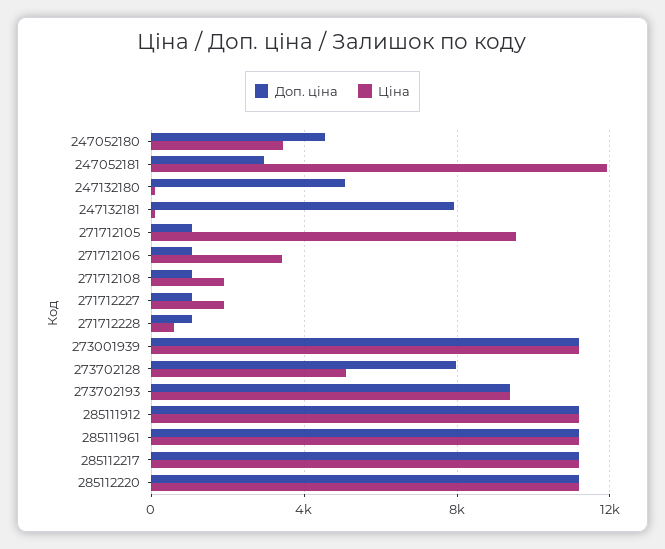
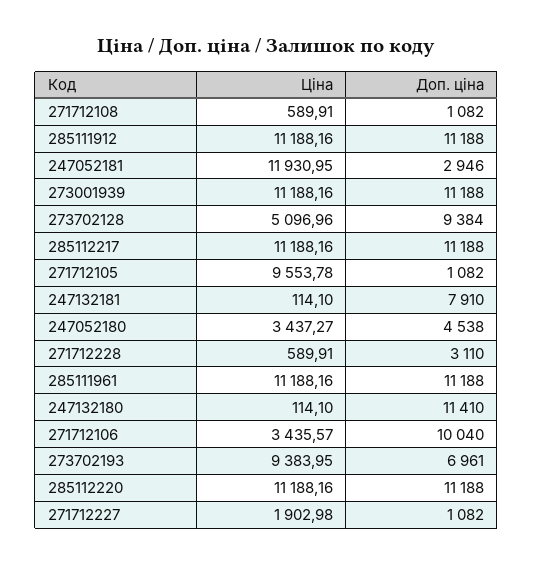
Доп. ціна, 247132180: 5000 -> 11410
Доп. ціна, 271712106: 1000 -> 10040
Ціна, 271712108: 2000 -> 589.91
Доп. ціна, 271712228: 1000 -> 3110
Доп. ціна, 273702128: 8000 -> 9384
Доп. ціна, 273702193: 9500 -> 6961

